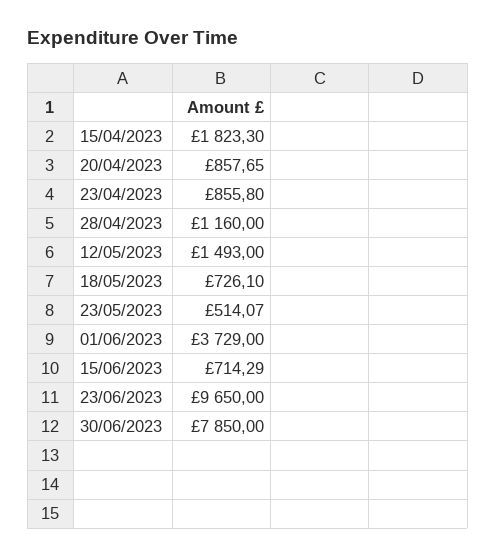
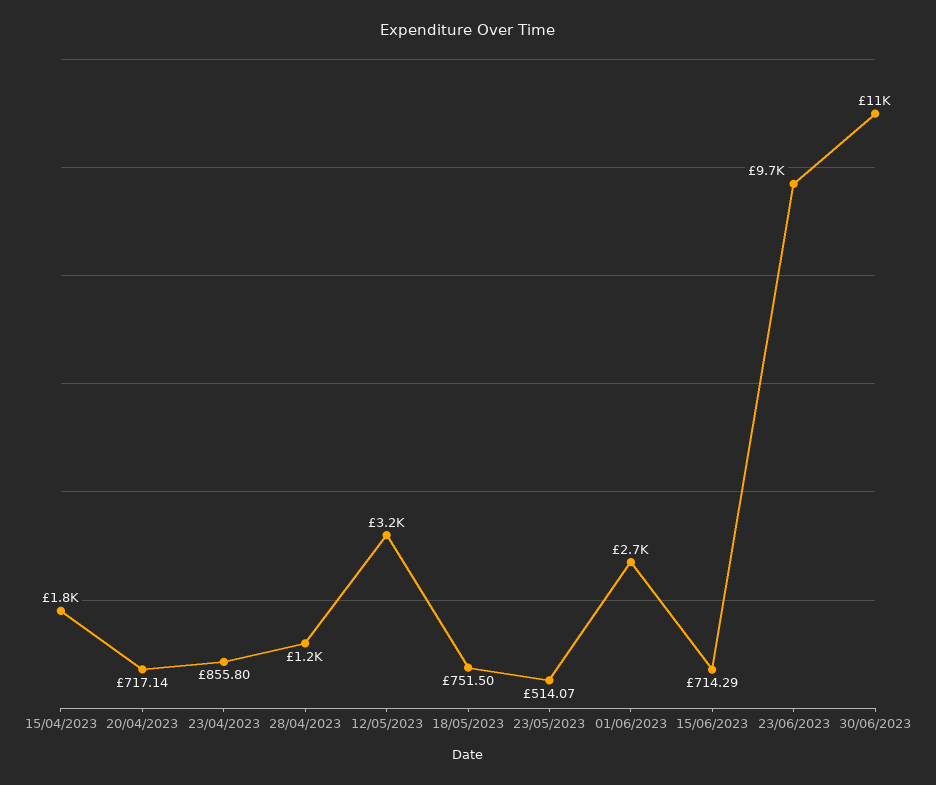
20/04/2023: 857.65 -> 717.14
12/05/2023: 1493 -> 3200
18/05/2023: 726.1 -> 751.5
01/06/2023: 3729 -> 2700
30/06/2023: 7850 -> 11000

